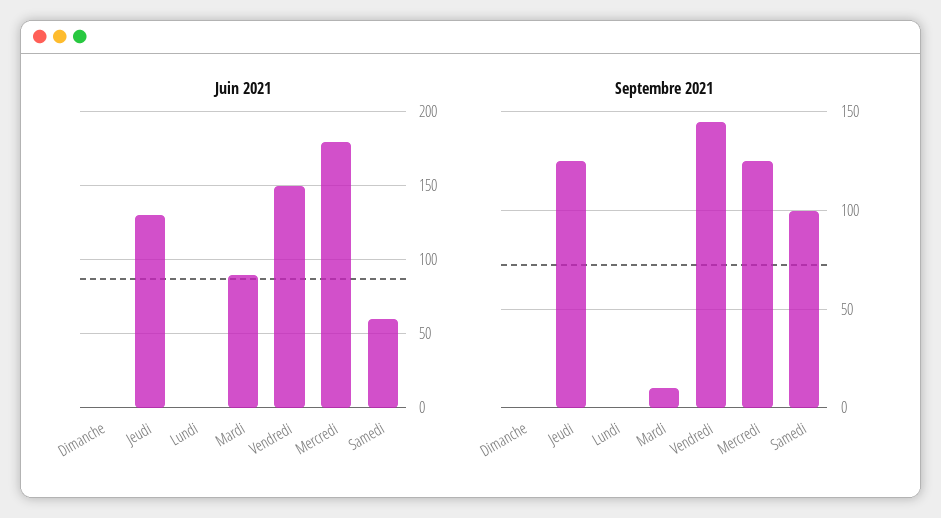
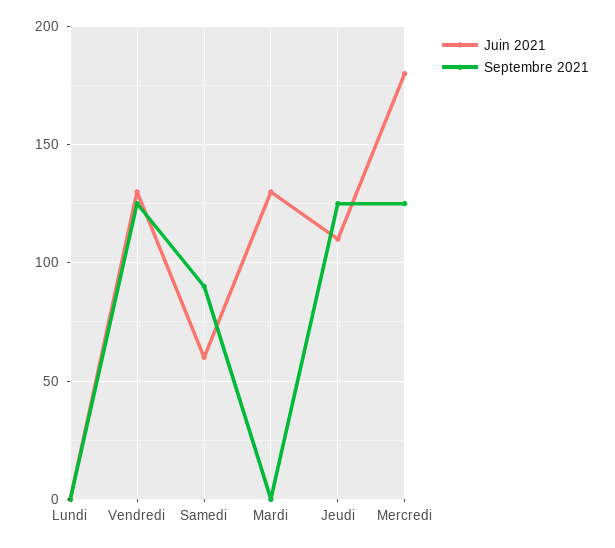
Juin 2021, Dimanche: 0 -> none
Juin 2021, Jeudi: 130 -> 110
Juin 2021, Mardi: 90 -> 130
Juin 2021, Vendredi: 150 -> 130
Septembre 2021, Dimanche: 0 -> none
Septembre 2021, Mardi: 10 -> 0
Septembre 2021, Vendredi: 145 -> 125
Septembre 2021, Samedi: 100 -> 90

